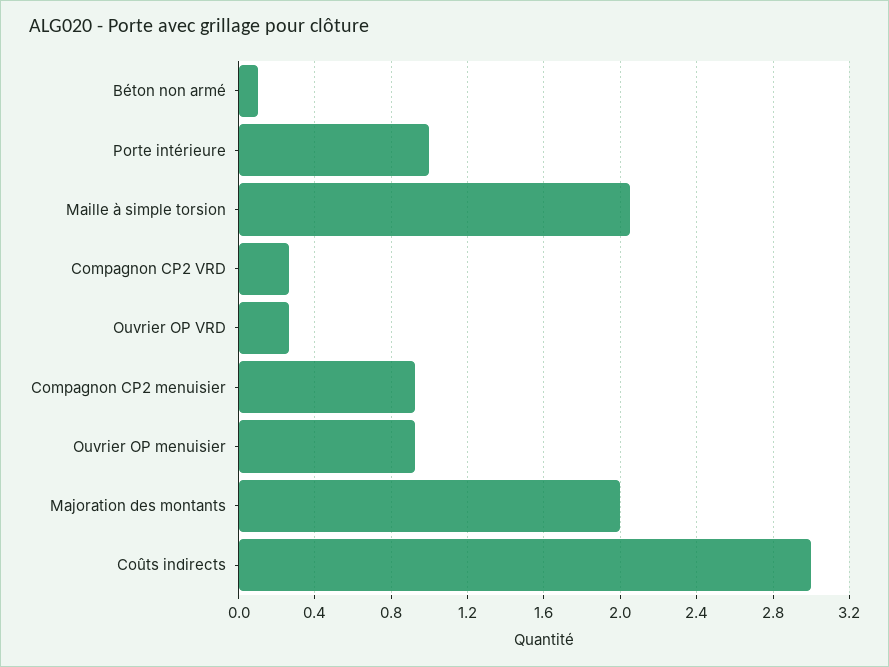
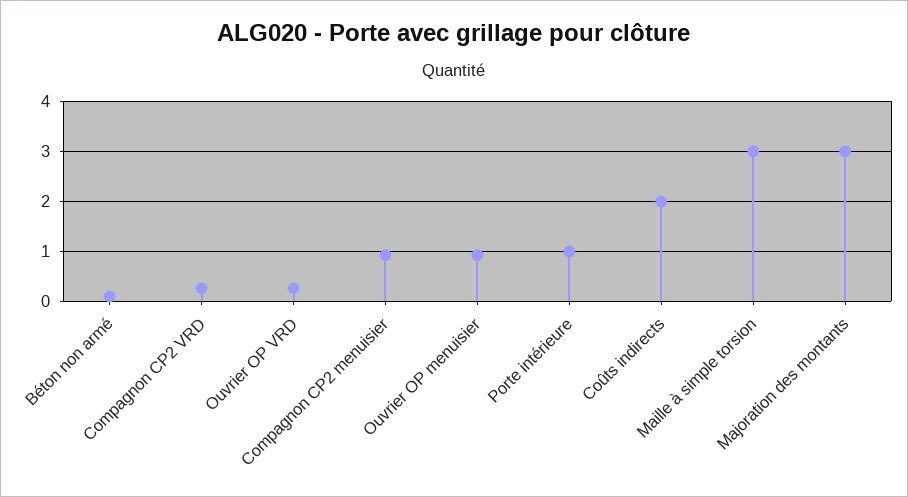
Maille à simple torsion: 2.05 -> 3
Majoration des montants: 2 -> 3
Coûts indirects: 3 -> 2

